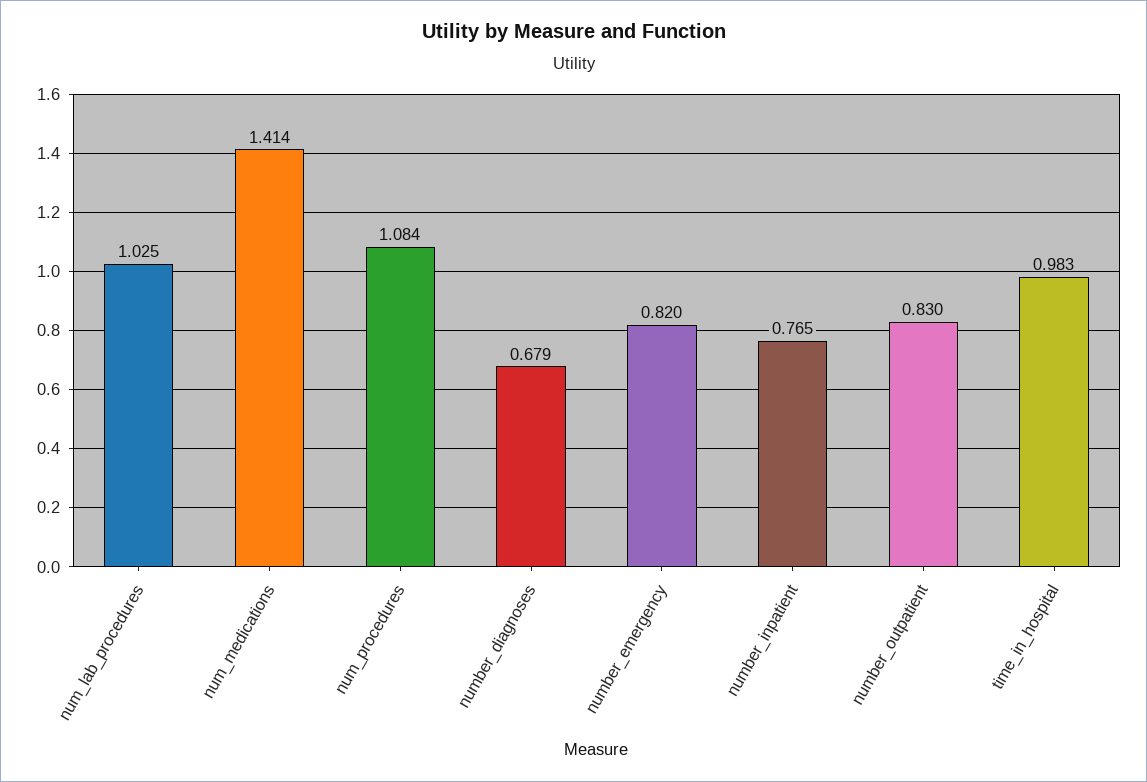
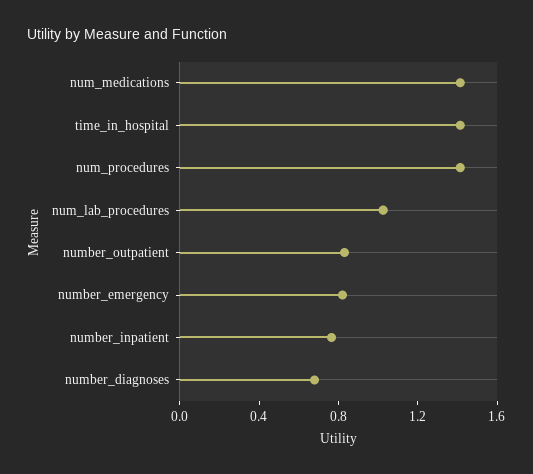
num_procedures: 1.084 -> 1.4
time_in_hospital: 0.983 -> 1.4

